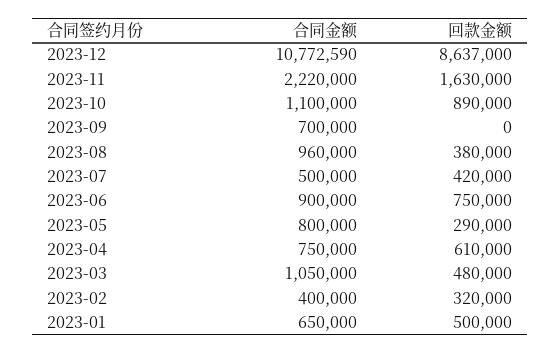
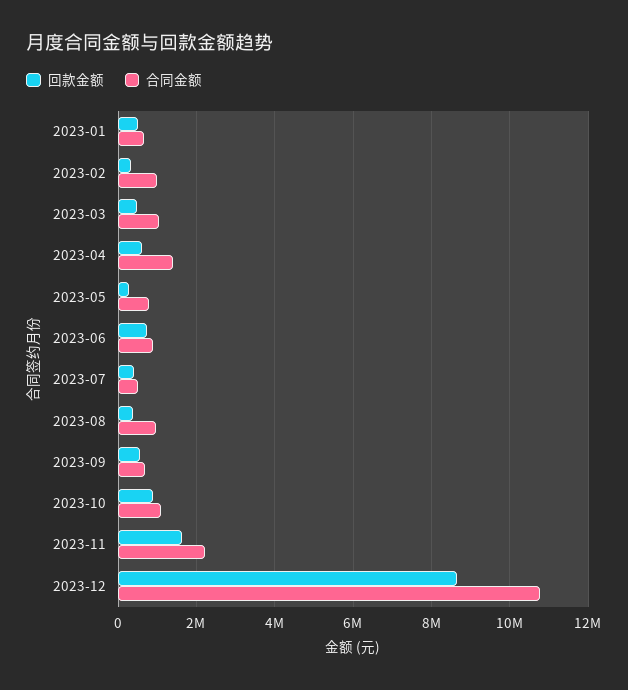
回款金额, 2023-09: 0 -> 600000
合同金额, 2023-04: 750000 -> 1400000
合同金额, 2023-02: 400000 -> 1000000

